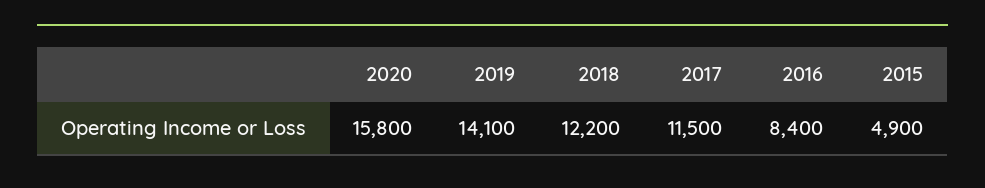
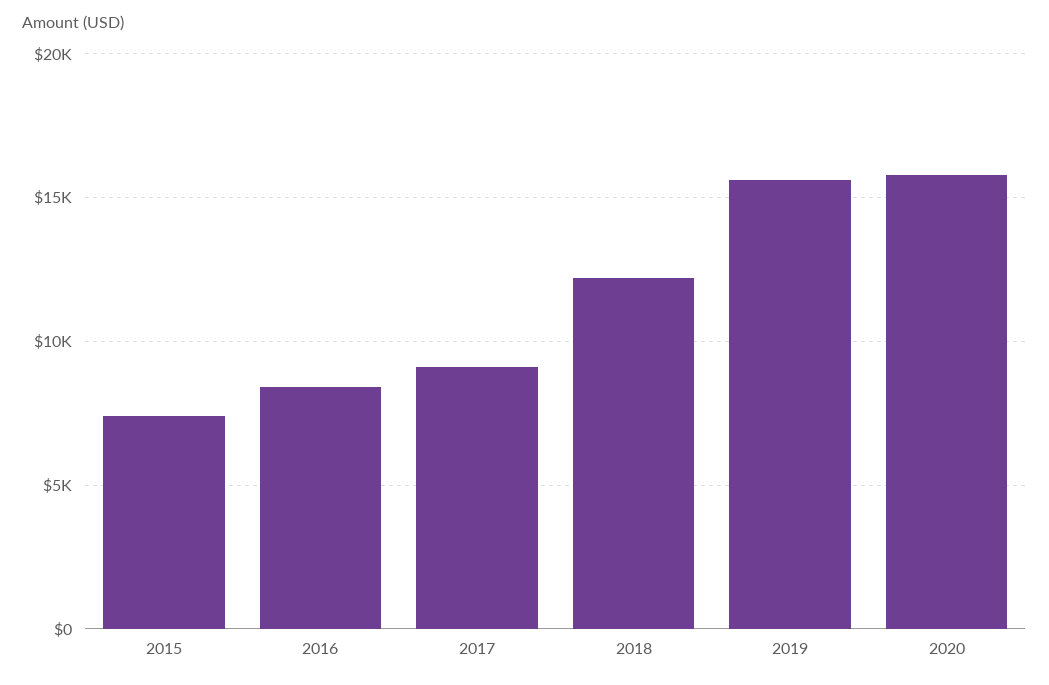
2019: 14100 -> 15500
2017: 11500 -> 9000
2015: 4900 -> 7500

